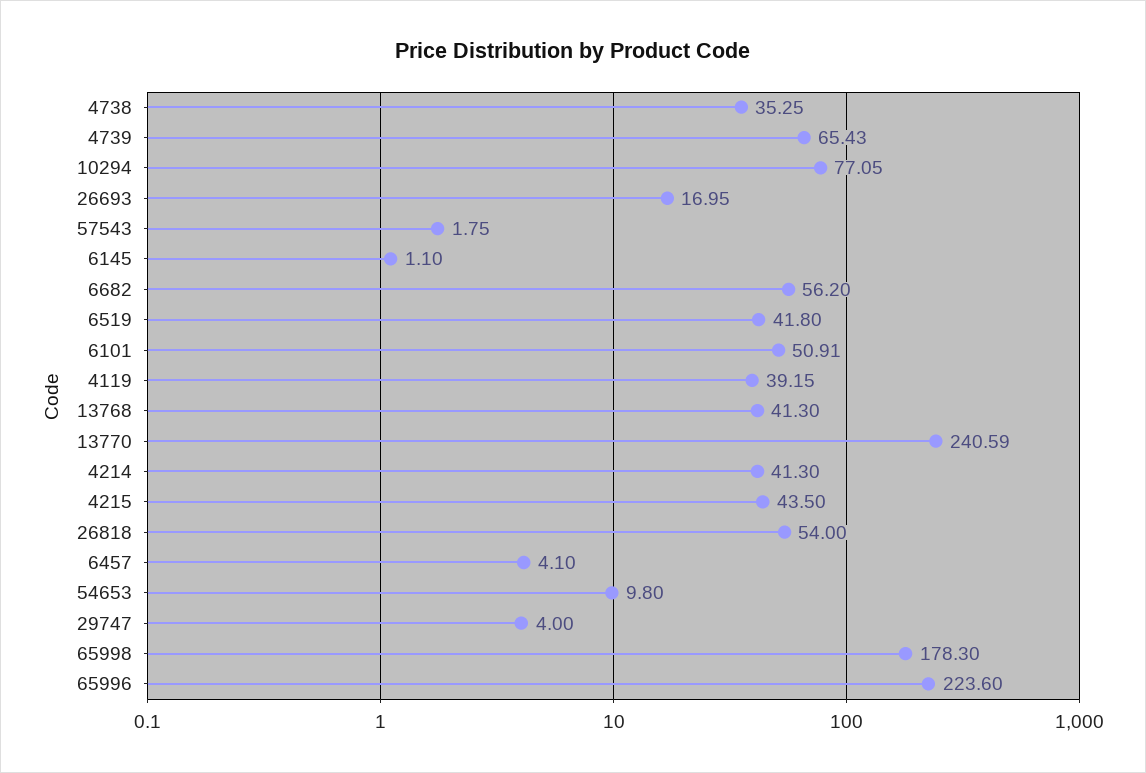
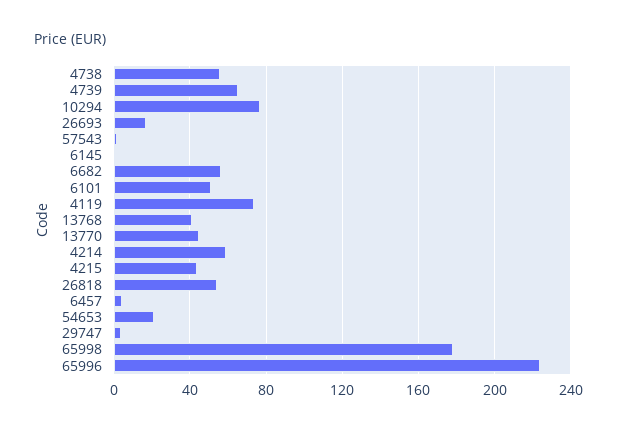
4738: 35.25 -> 55
6519: 41.8 -> none
4119: 39.15 -> 75
13770: 240.59 -> 45
4214: 41.3 -> 60
54653: 9.8 -> 20

